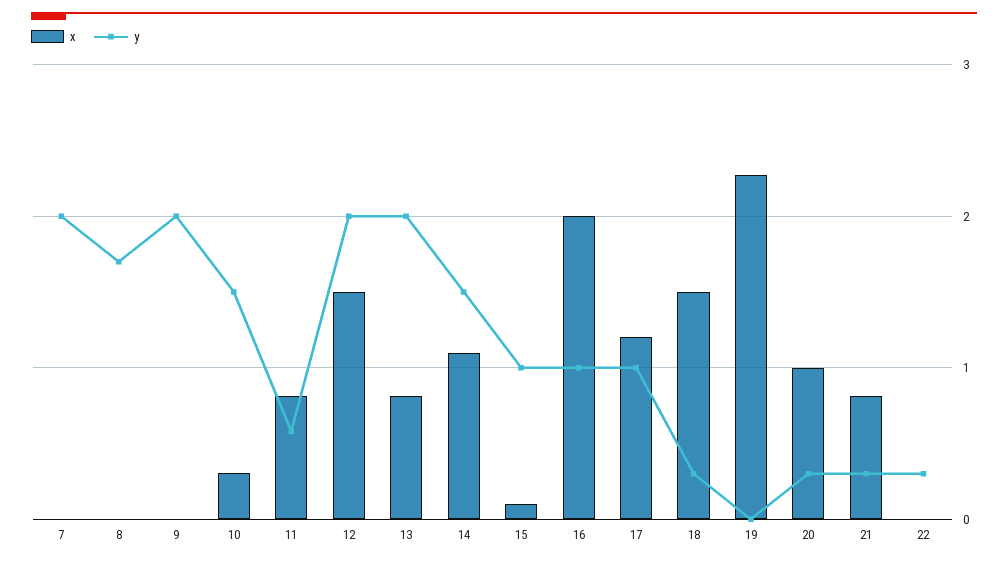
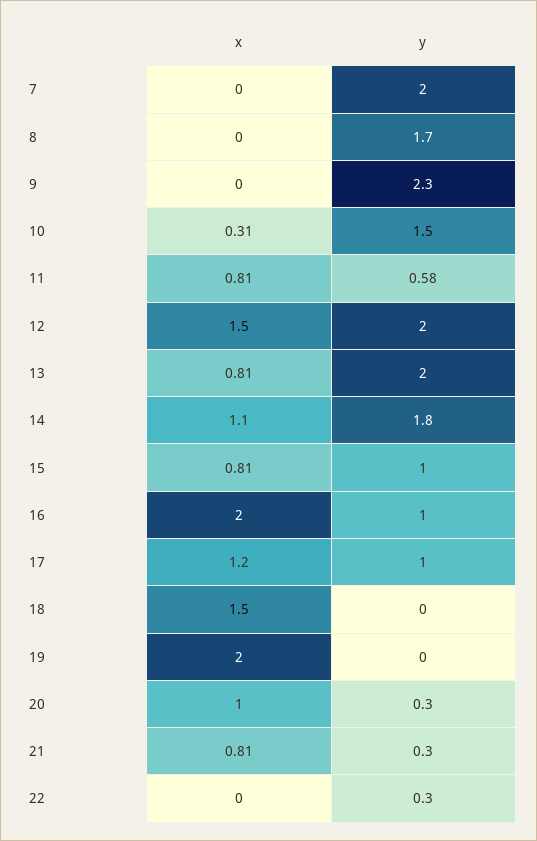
y, 9: 2 -> 2.3
y, 14: 1.5 -> 1.8
x, 15: 0.1 -> 0.81
y, 18: 0.3 -> 0
x, 19: 2.3 -> 2

